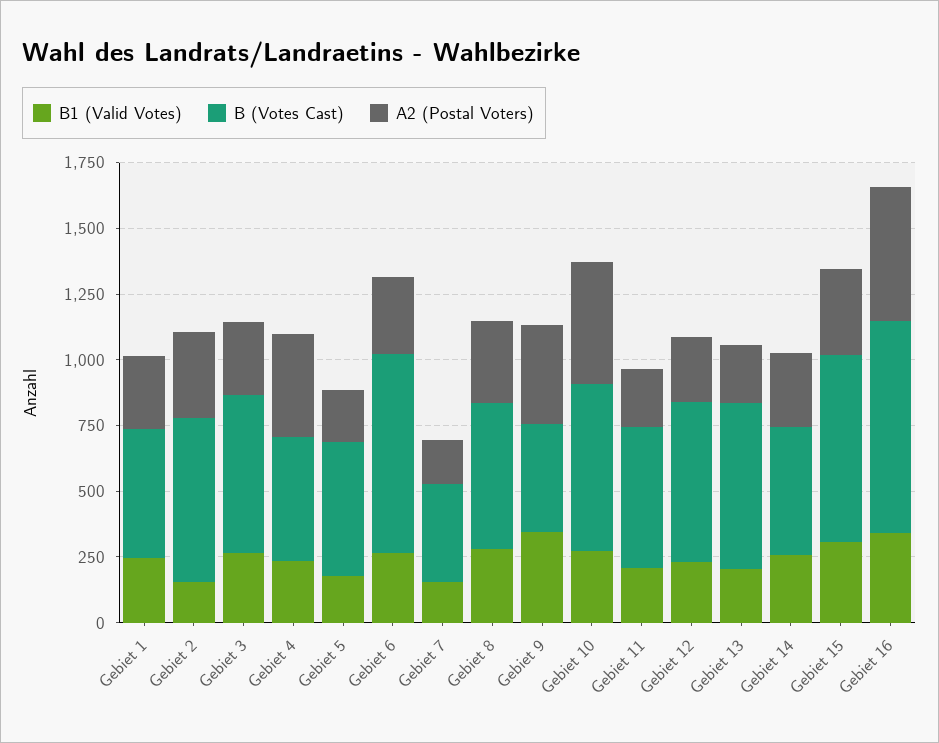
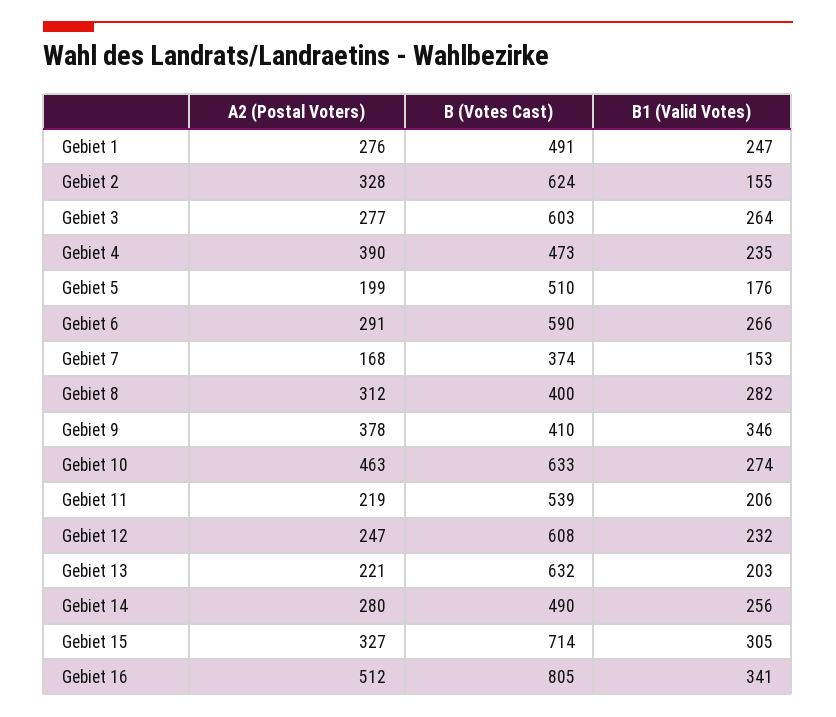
B (Votes Cast), Gebiet 6: 750 -> 590
B (Votes Cast), Gebiet 8: 550 -> 400

